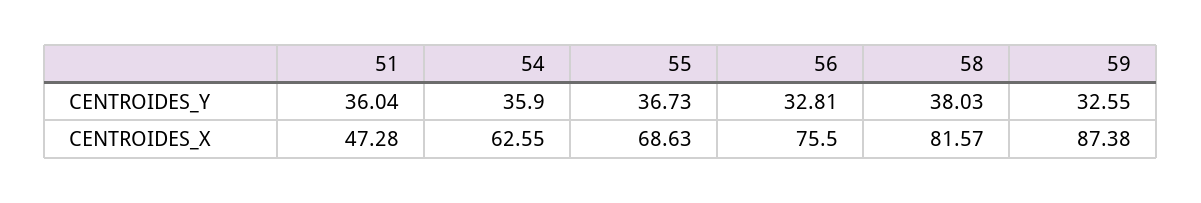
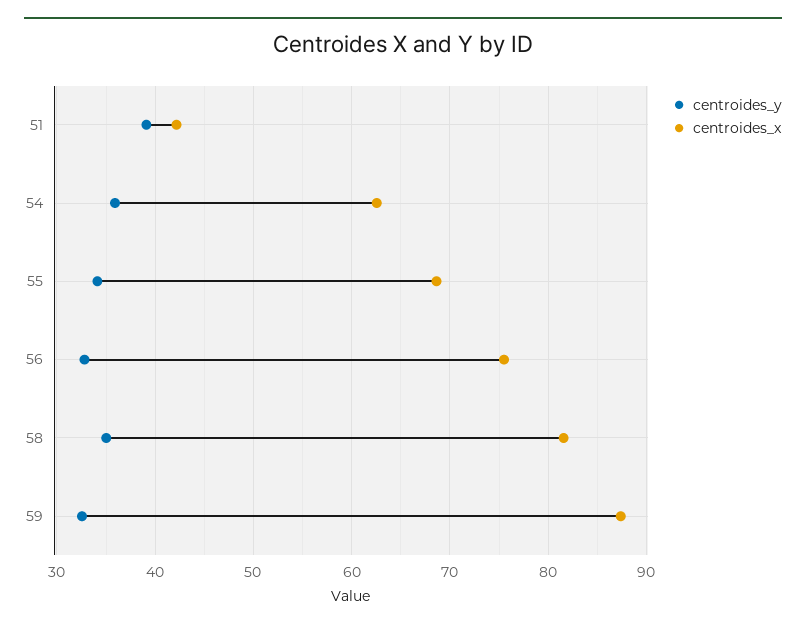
CENTROIDES_Y, 51: 36.04 -> 39
CENTROIDES_Y, 55: 36.73 -> 34
CENTROIDES_Y, 58: 38.03 -> 35
CENTROIDES_X, 51: 47.28 -> 42

